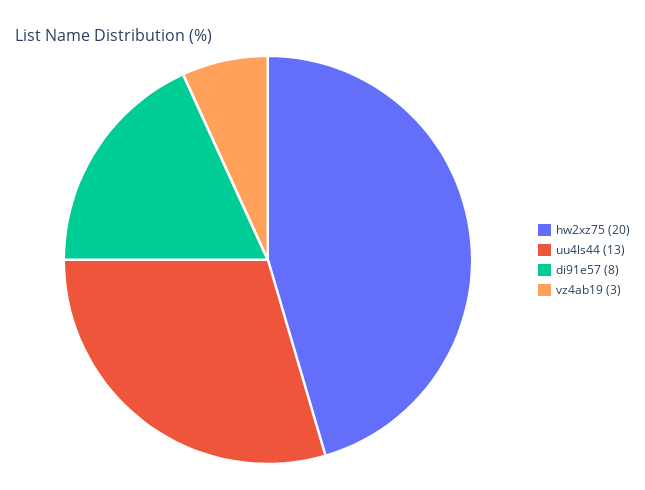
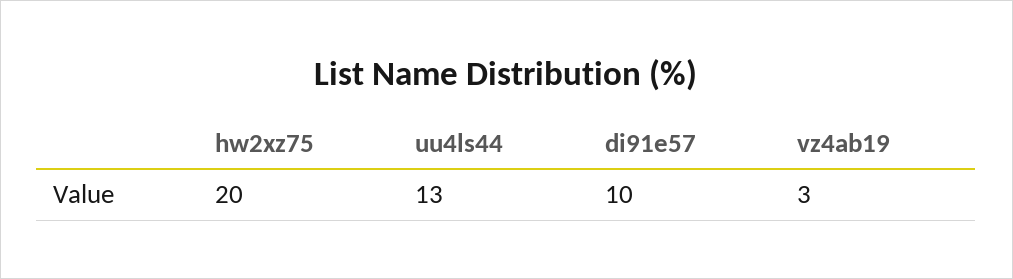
di91e57: 8 -> 10

